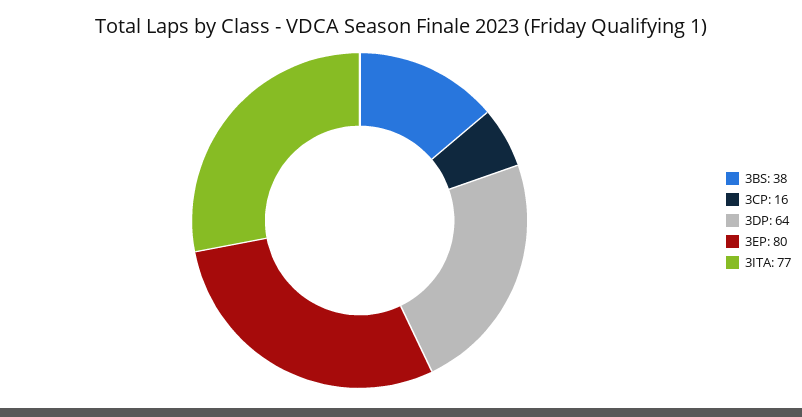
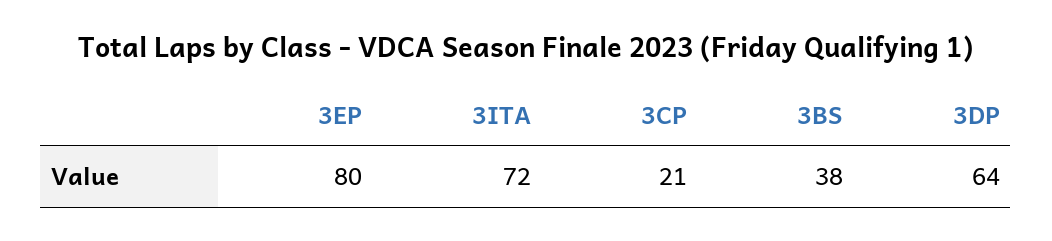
3CP: 16 -> 21
3ITA: 77 -> 72

